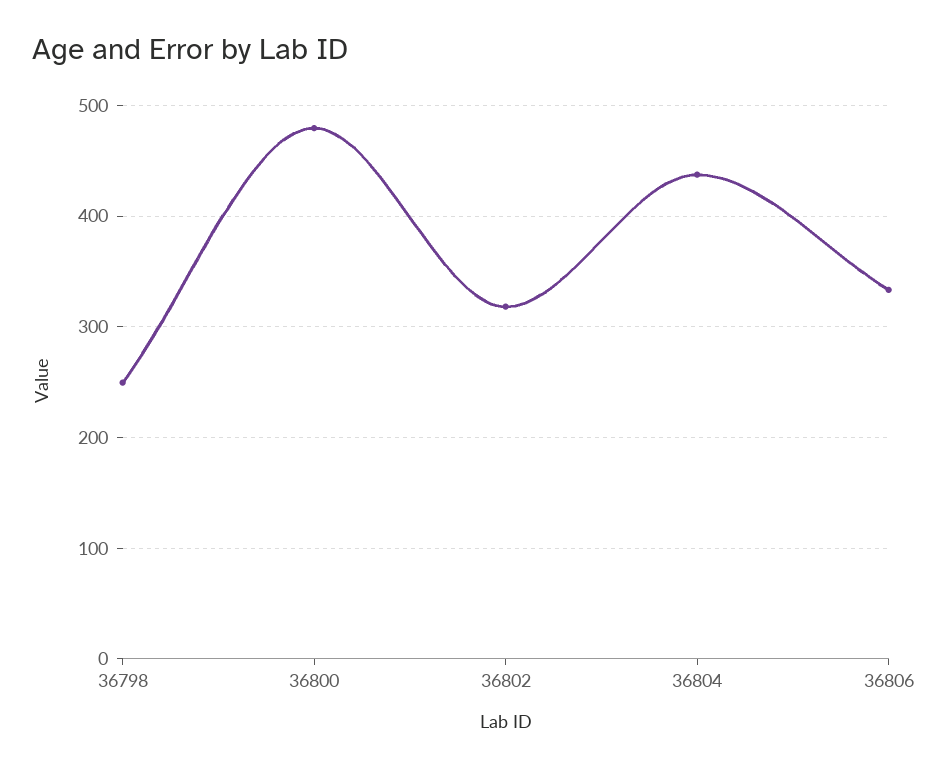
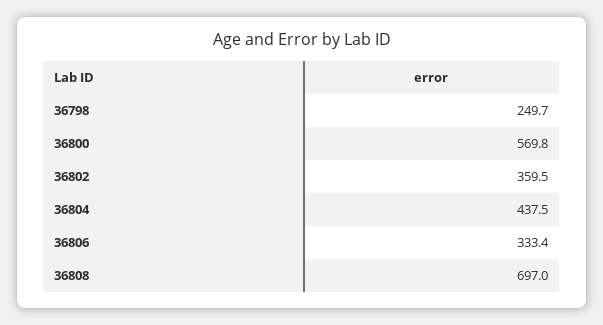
36800: 480 -> 569.8
36802: 320 -> 359.5
36808: none -> 697

